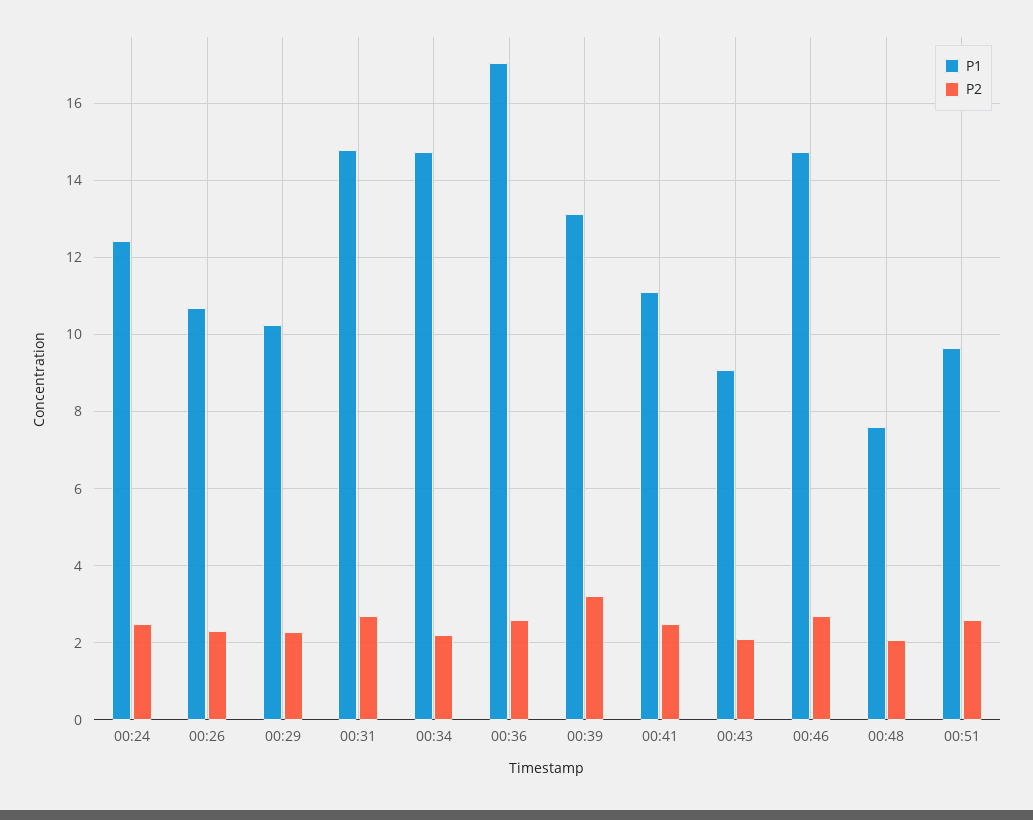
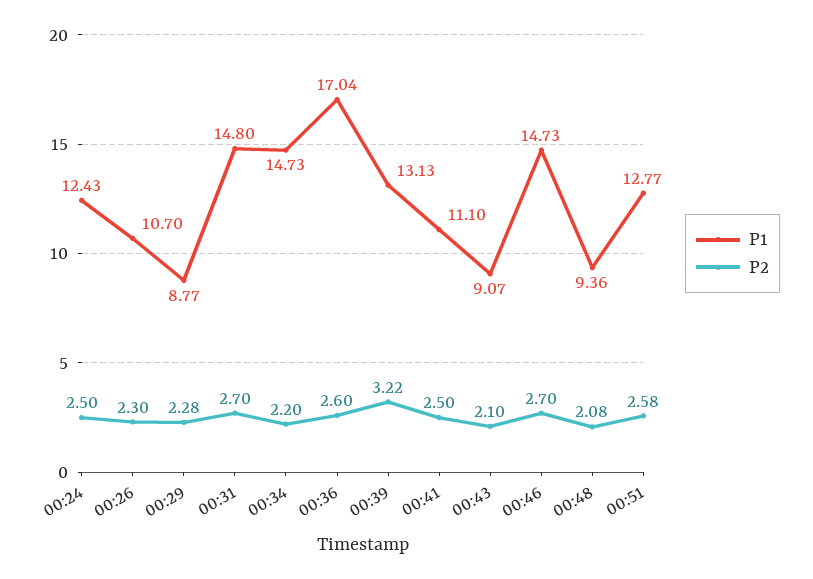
P1, 00:29: 10.2 -> 8.77
P1, 00:48: 7.6 -> 9.36
P1, 00:51: 9.6 -> 12.77

